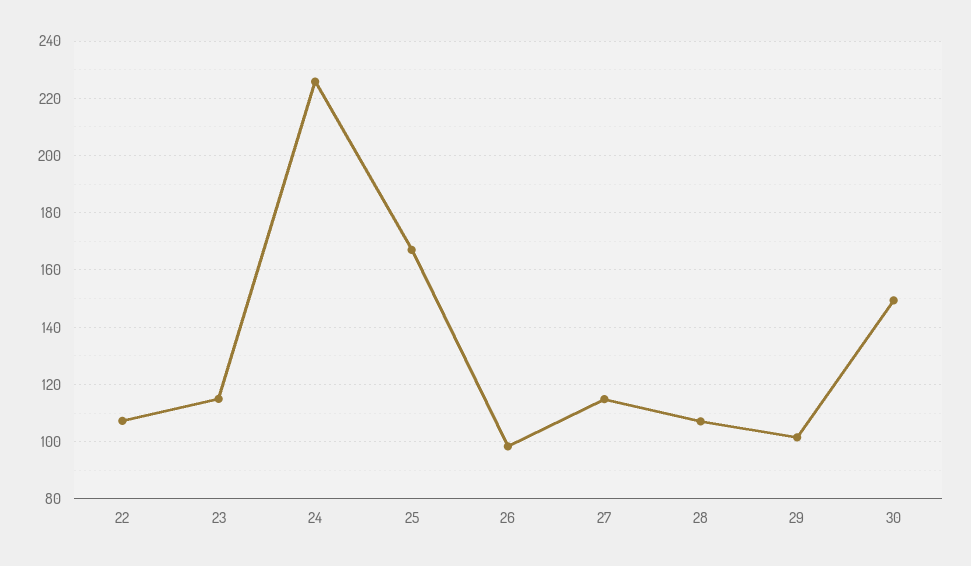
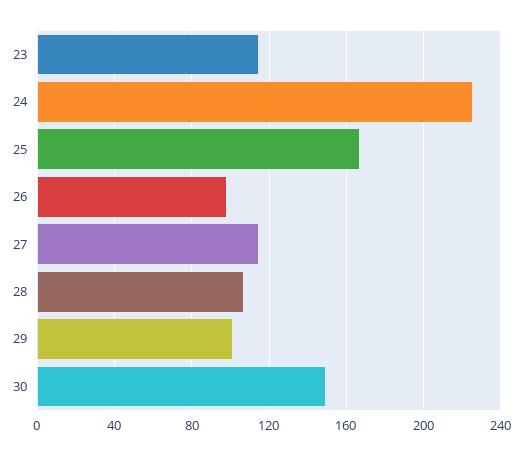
22: 107.5 -> none

